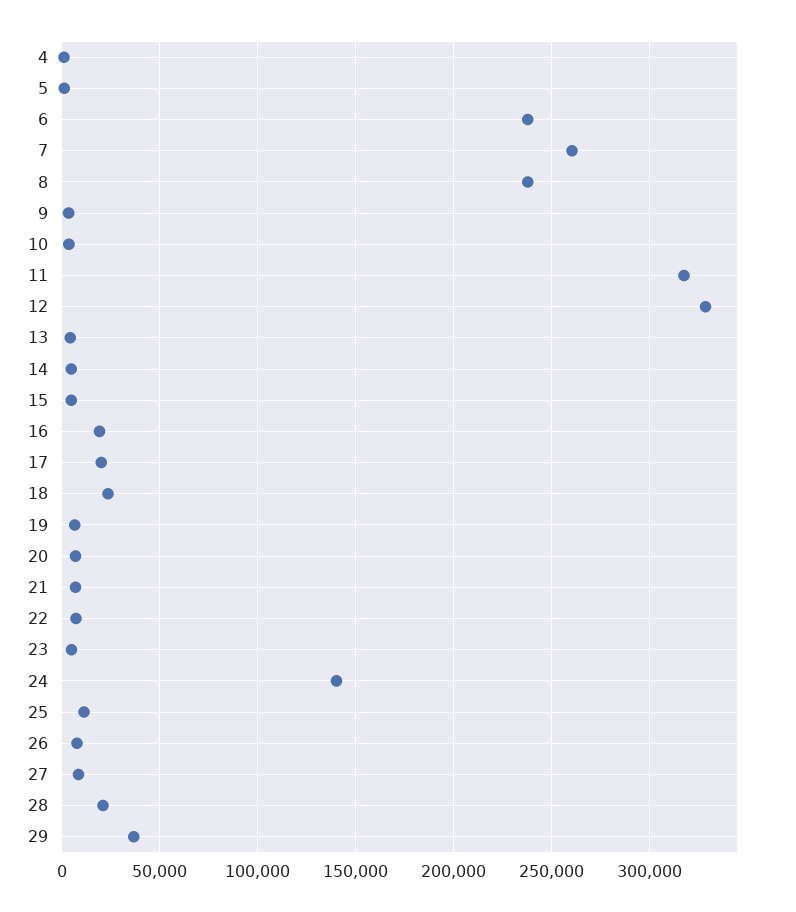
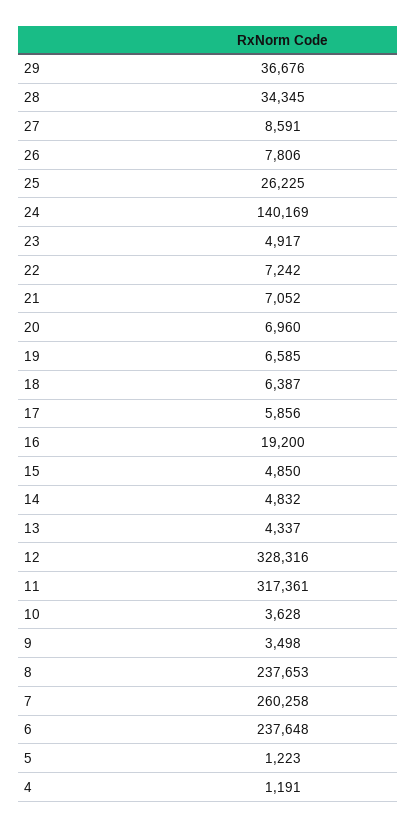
17: 20000 -> 5856
18: 25000 -> 6387
25: 10000 -> 26225
28: 20000 -> 34345

